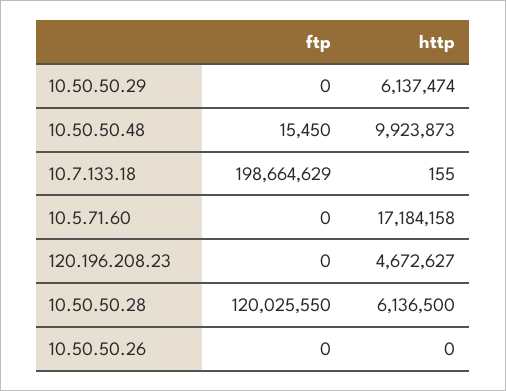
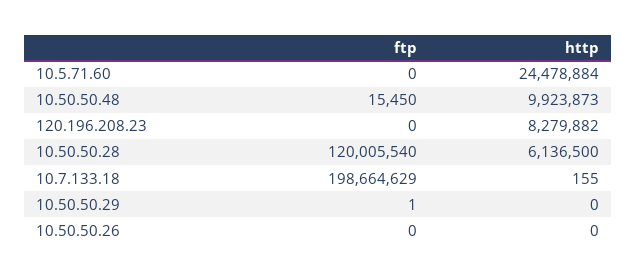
ftp, 10.50.50.29: 0 -> 1
http, 10.50.50.29: 6137474 -> 0
http, 10.5.71.60: 17184158 -> 24478884
http, 120.196.208.23: 4672627 -> 8279882
ftp, 10.50.50.28: 120025550 -> 120005540

